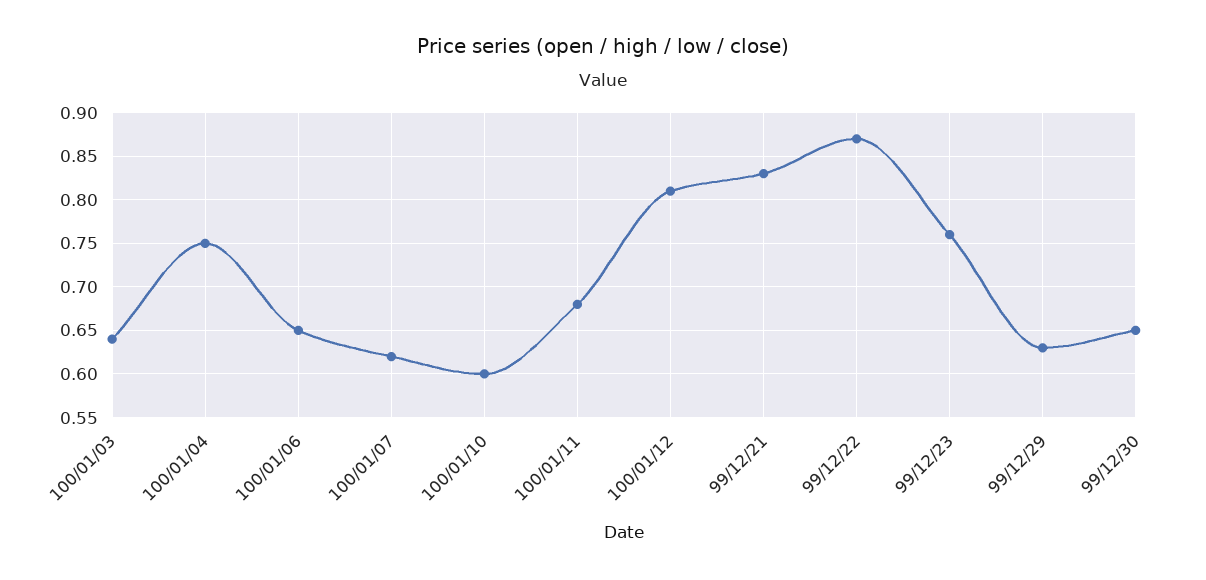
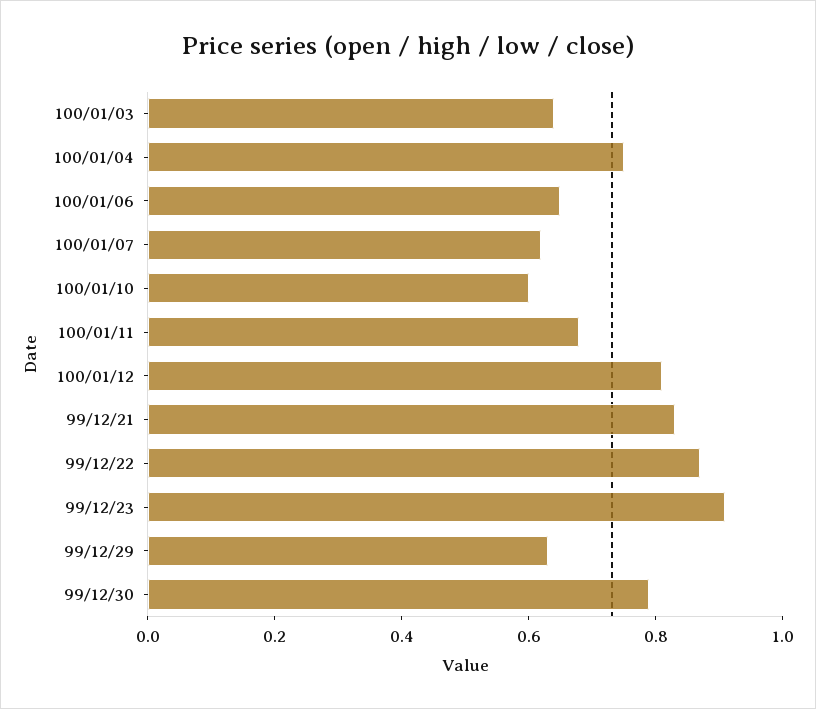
99/12/23: 0.76 -> 0.9
99/12/30: 0.65 -> 0.8

